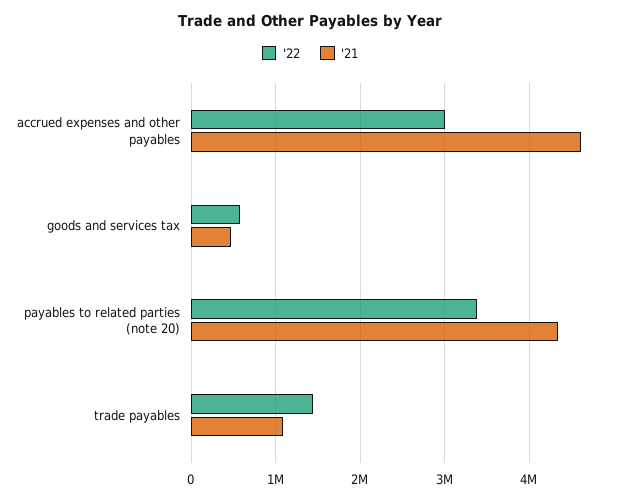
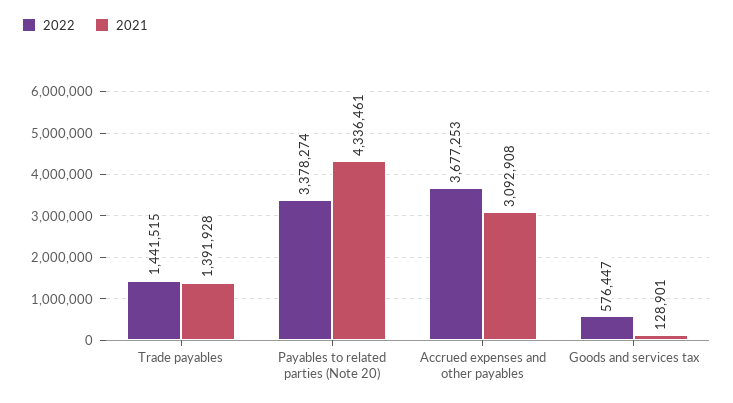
'22, accrued expenses and other payables: 3000000 -> 3677253
'21, accrued expenses and other payables: 4600000 -> 3092908
'21, goods and services tax: 500000 -> 128901
'21, trade payables: 1100000 -> 1391928

